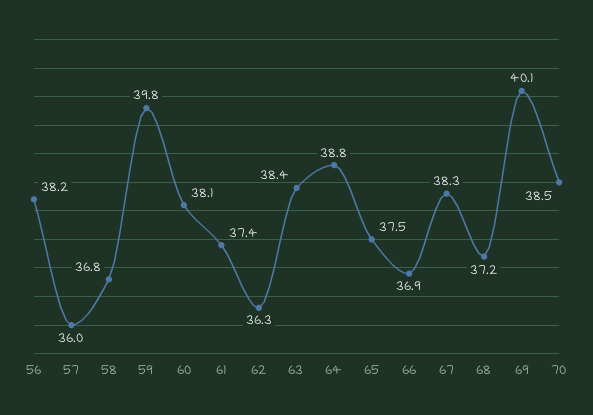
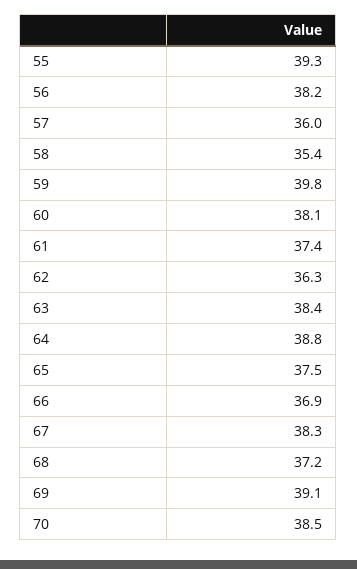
58: 36.8 -> 35.4
69: 40.1 -> 39.1
55: none -> 39.3

